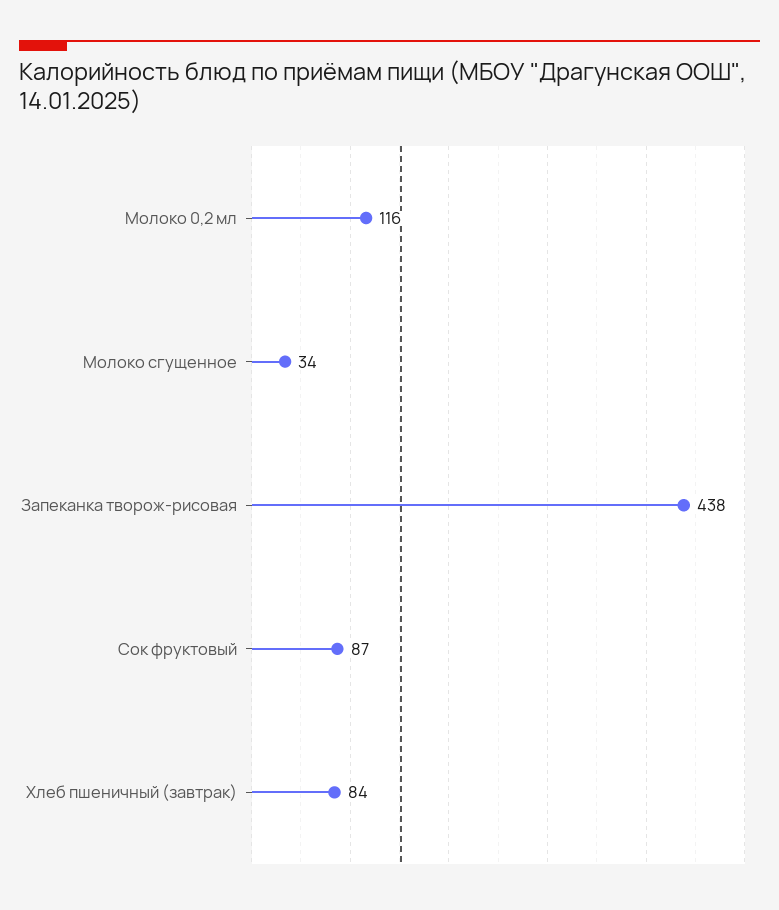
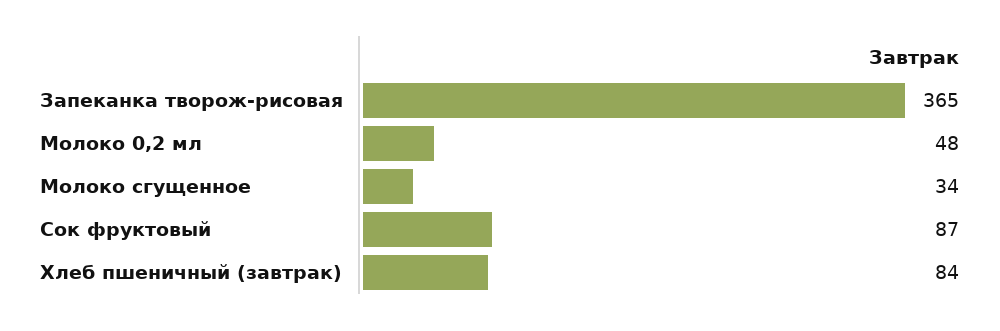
Молоко 0,2 мл: 116 -> 48
Запеканка творож-рисовая: 438 -> 365

